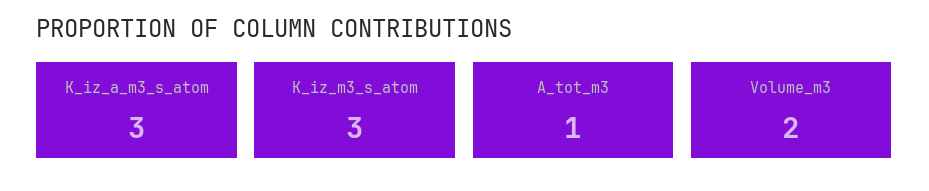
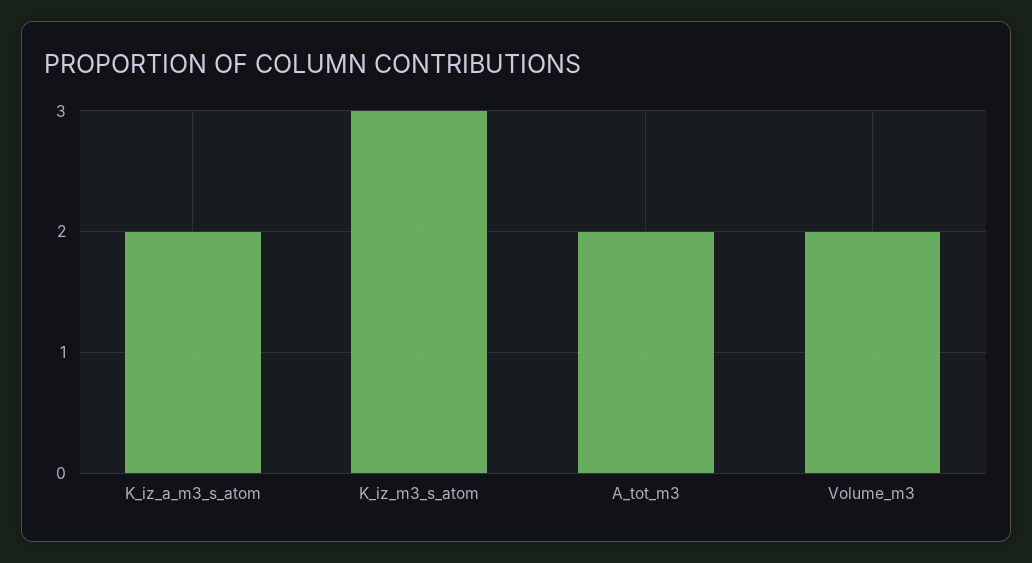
K_iz_a_m3_s_atom: 3 -> 2
A_tot_m3: 1 -> 2

